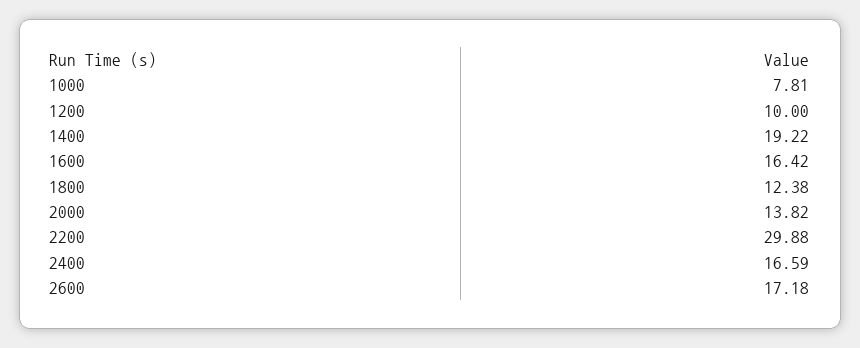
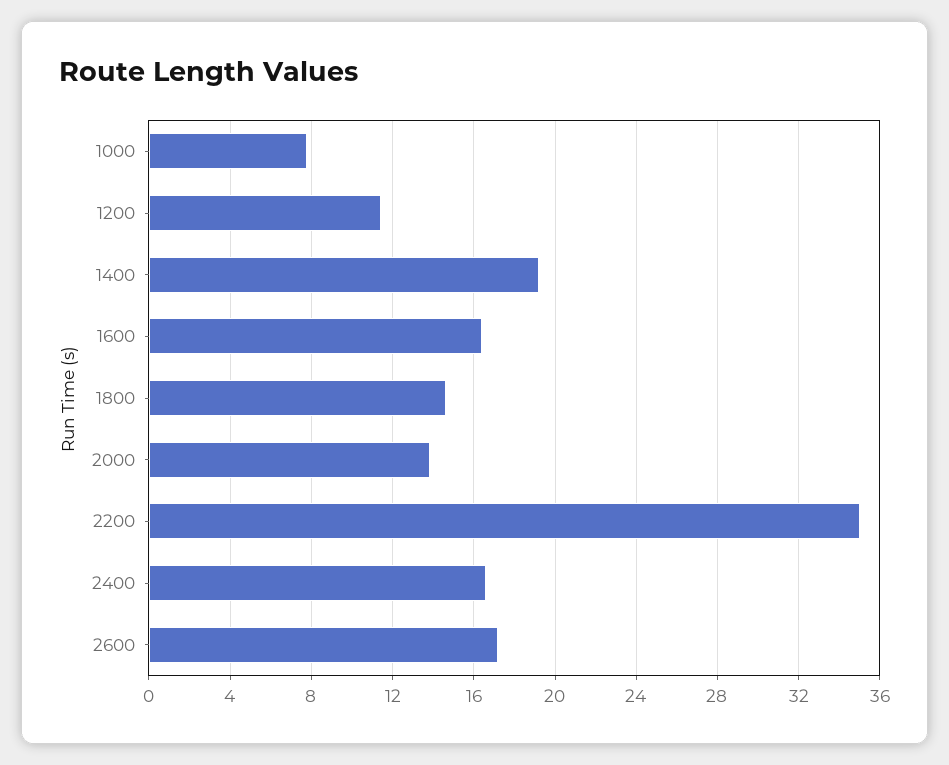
1200: 10 -> 11.5
1800: 12.38 -> 14.5
2200: 29.88 -> 35

